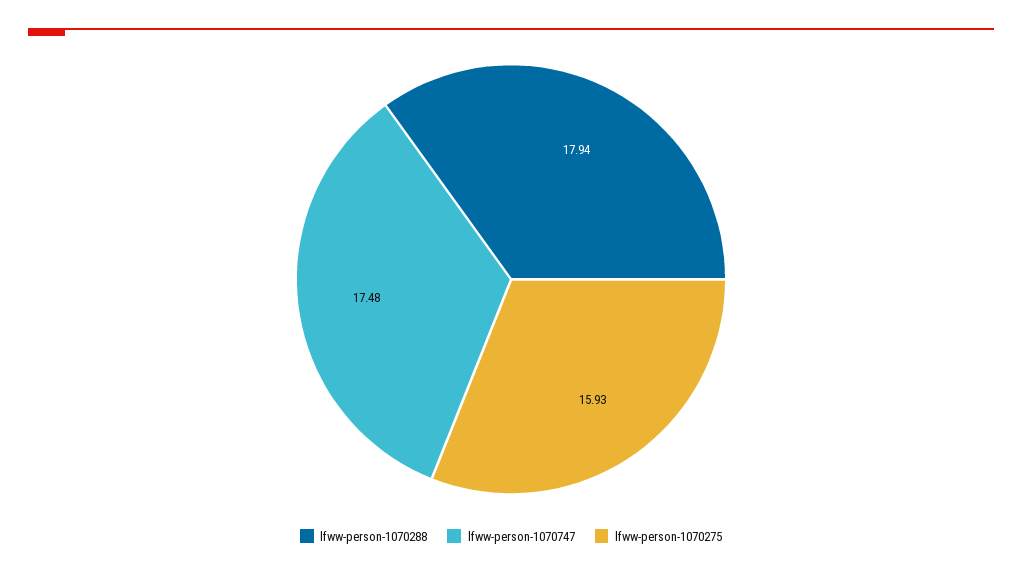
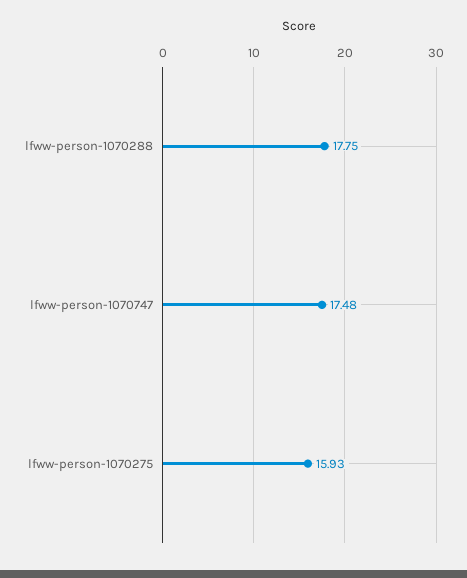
lfww-person-1070288: 17.94 -> 17.75

